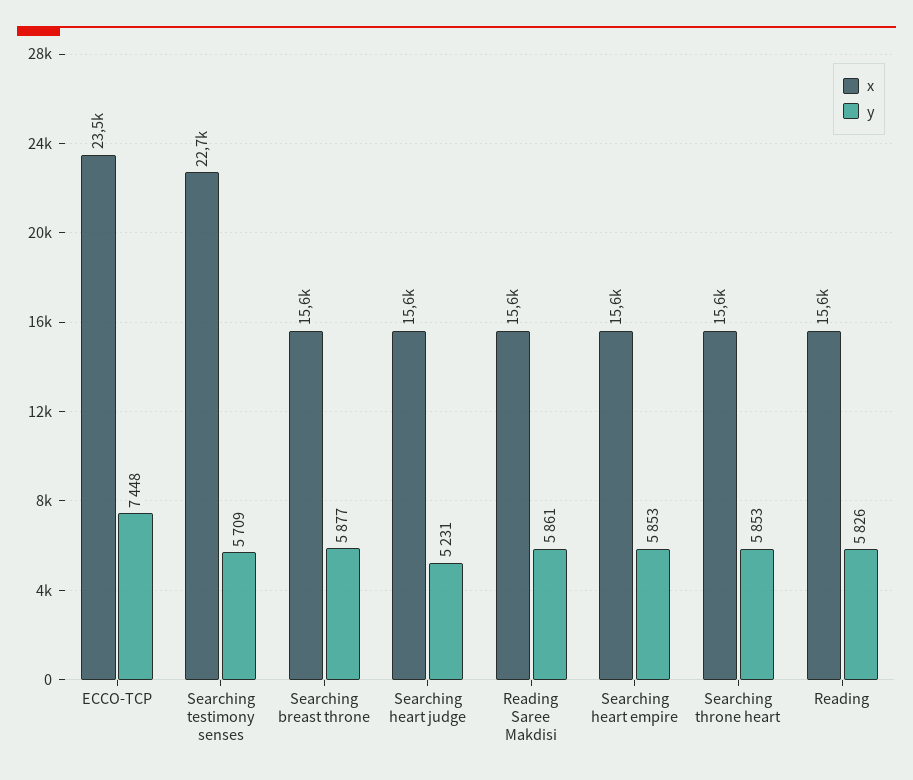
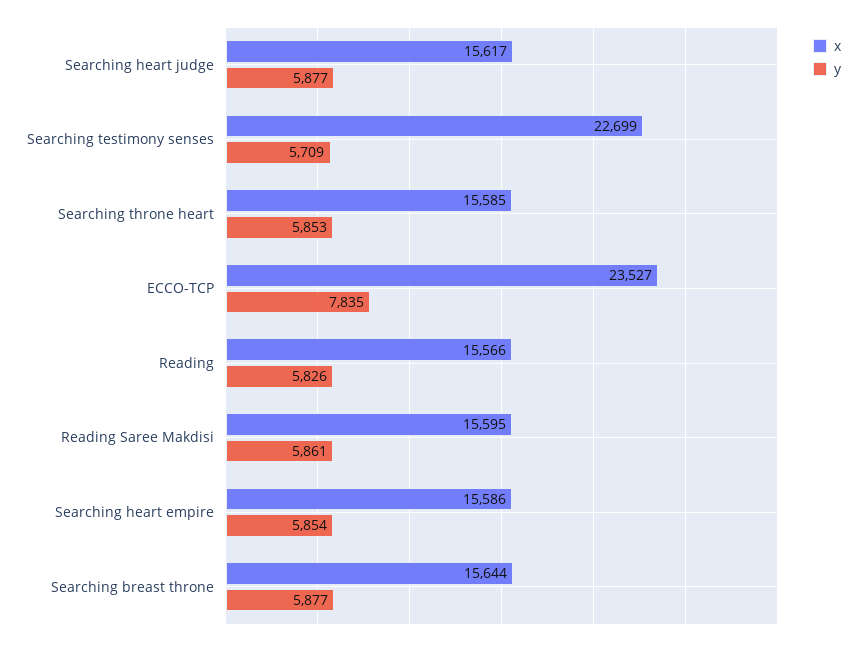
y, ECCO-TCP: 7448 -> 7835
y, Searching heart judge: 5231 -> 5877
y, Searching heart empire: 5853 -> 5854

